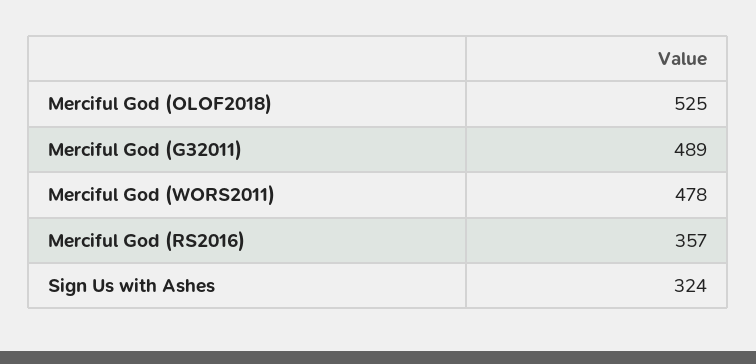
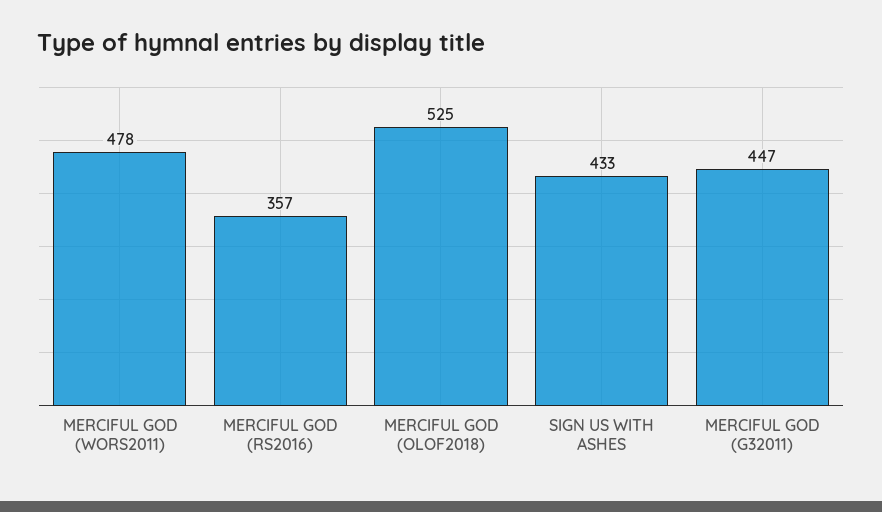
Merciful God (G32011): 489 -> 447
Sign Us with Ashes: 324 -> 433

